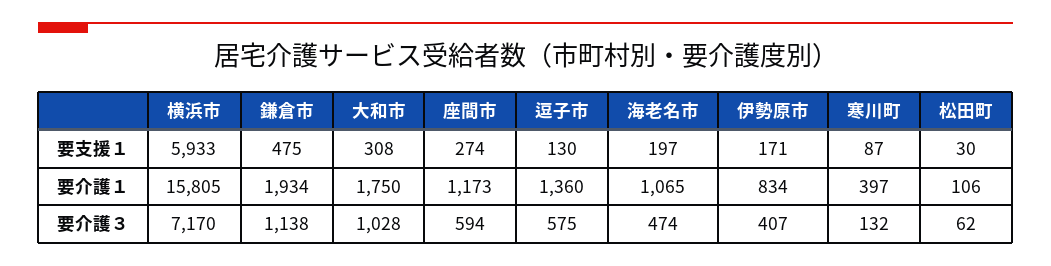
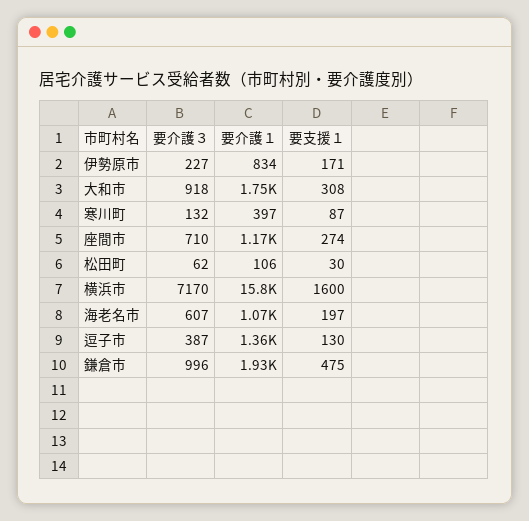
横浜市, 要支援１: 5933 -> 1600
鎌倉市, 要介護３: 1138 -> 996
大和市, 要介護３: 1028 -> 918
座間市, 要介護３: 594 -> 710
逗子市, 要介護３: 575 -> 387
海老名市, 要介護３: 474 -> 607
伊勢原市, 要介護３: 407 -> 227

